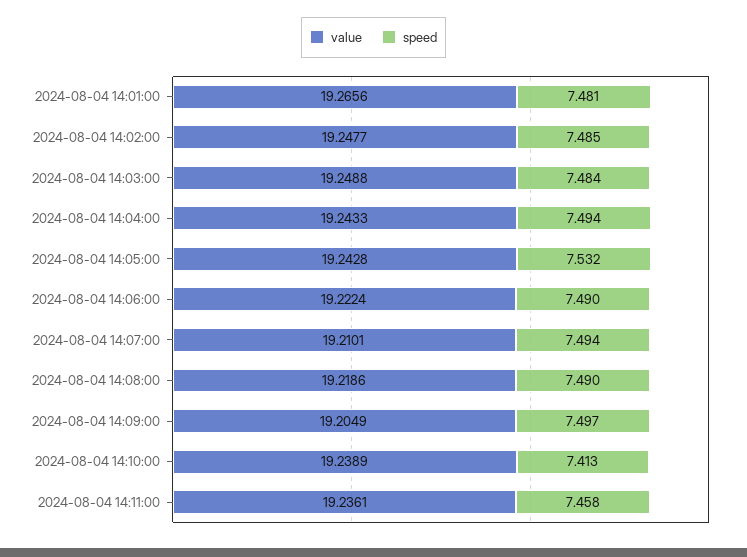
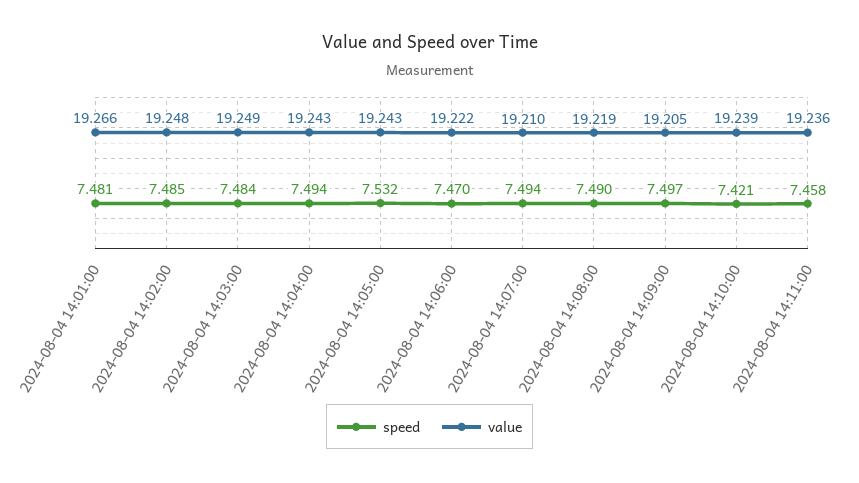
speed, 2024-08-04 14:06:00: 7.49 -> 7.47
speed, 2024-08-04 14:10:00: 7.413 -> 7.421

